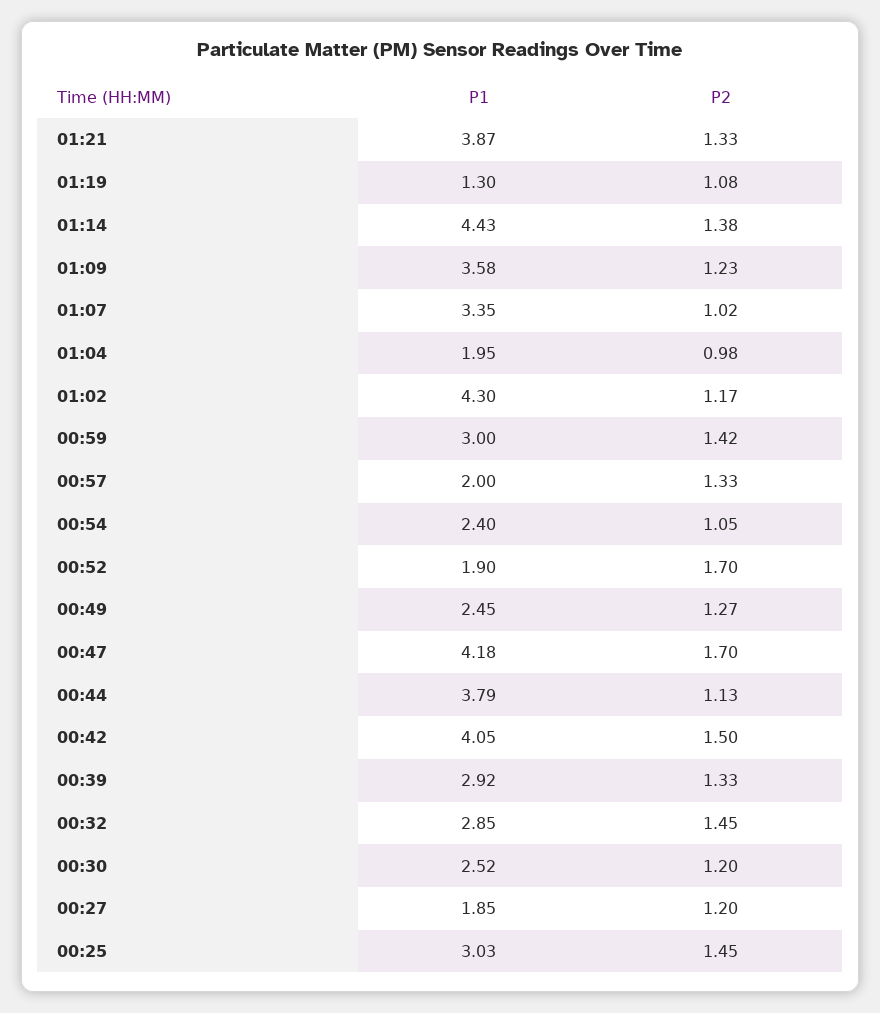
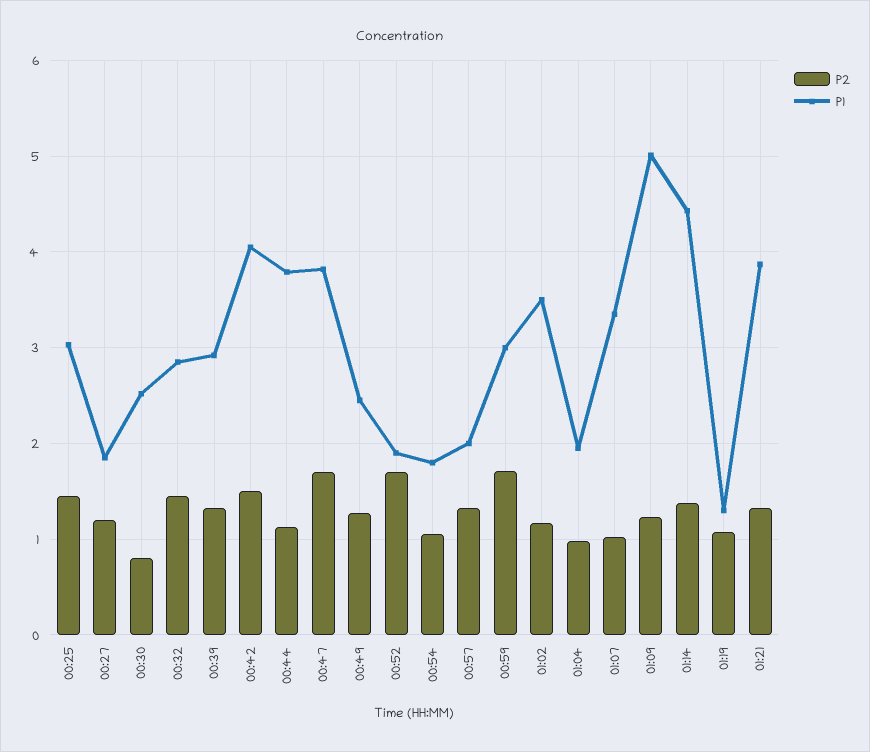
P1, 01:09: 3.58 -> 5
P1, 01:02: 4.3 -> 3.5
P2, 00:59: 1.42 -> 1.7
P1, 00:54: 2.4 -> 1.8
P1, 00:47: 4.18 -> 3.8
P2, 00:30: 1.2 -> 0.8

